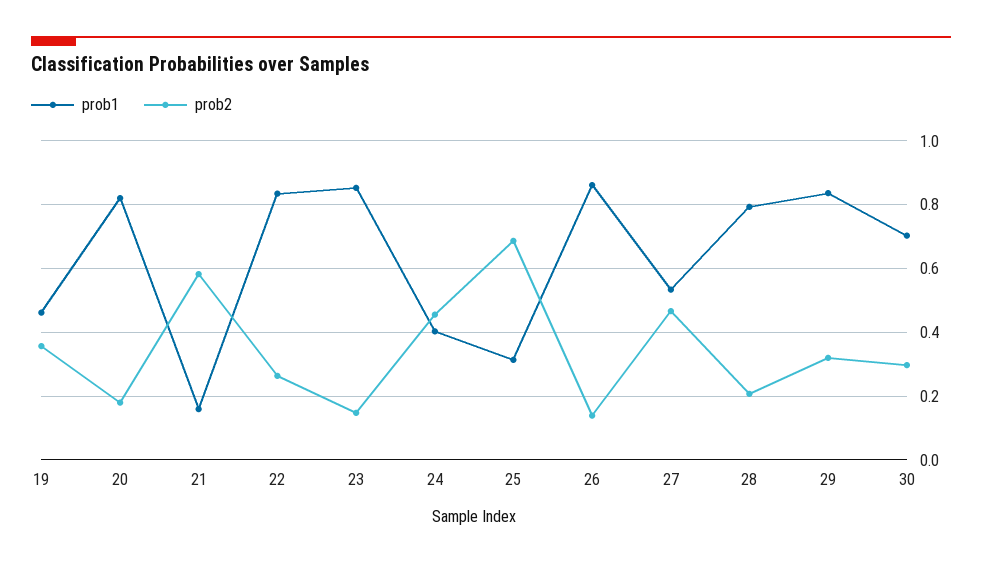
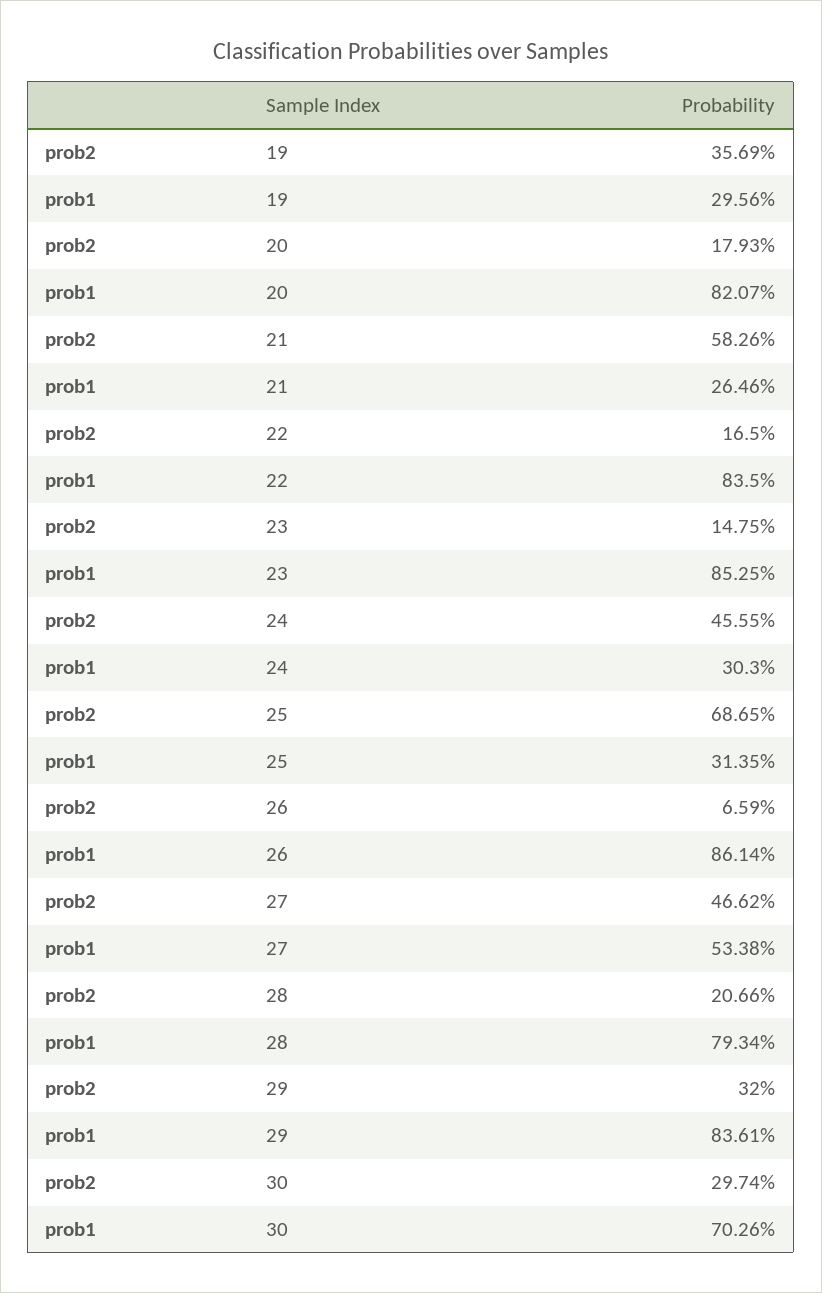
prob1, 19: 0.46 -> 0.2956
prob1, 21: 0.16 -> 0.2646
prob2, 22: 0.26 -> 0.165
prob1, 24: 0.4 -> 0.303
prob2, 26: 0.14 -> 0.0659

